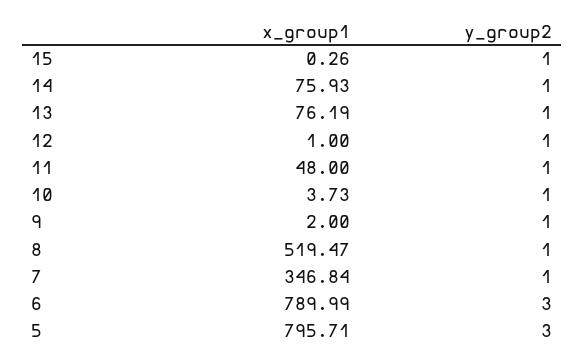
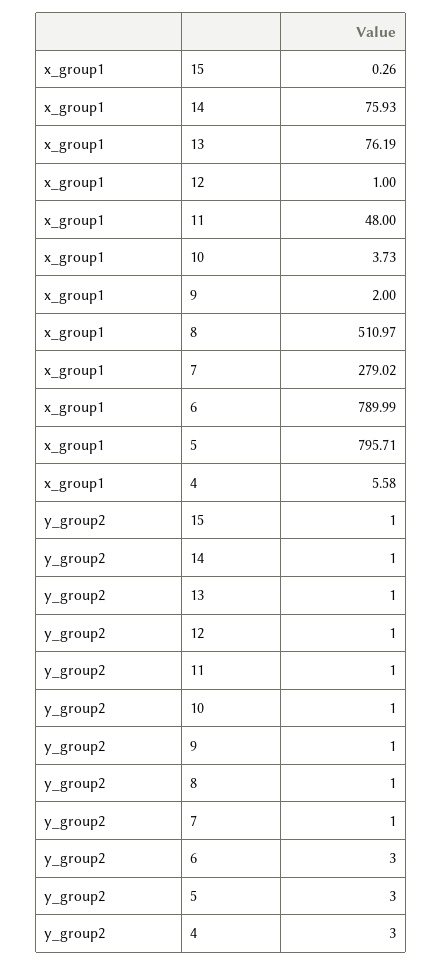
x_group1, 8: 519.47 -> 510.97
x_group1, 7: 346.84 -> 279.02
x_group1, 4: none -> 5.58
y_group2, 4: none -> 3

